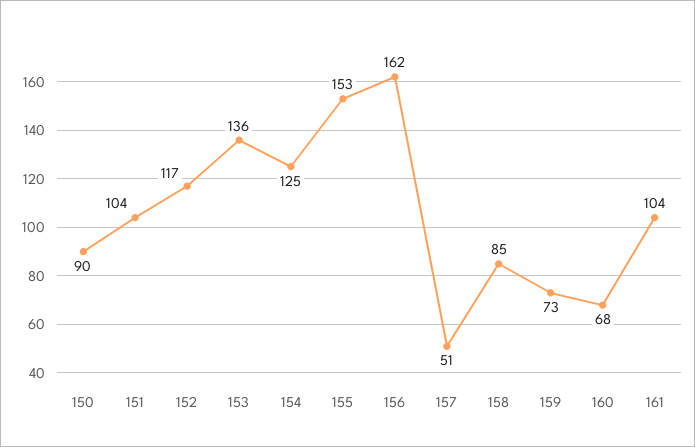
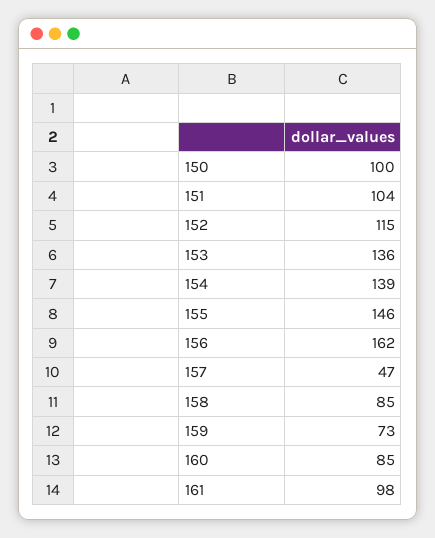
150: 90 -> 100
152: 117 -> 115
154: 125 -> 139
155: 153 -> 146
157: 51 -> 47
160: 68 -> 85
161: 104 -> 98

